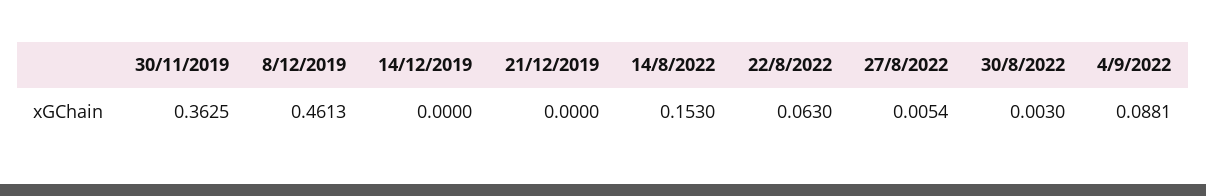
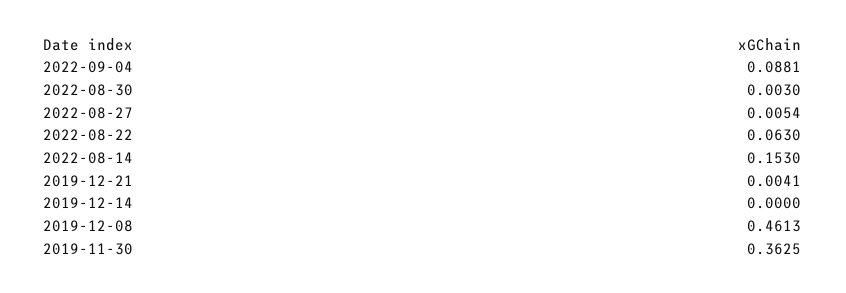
21/12/2019: 0 -> 0.0041

